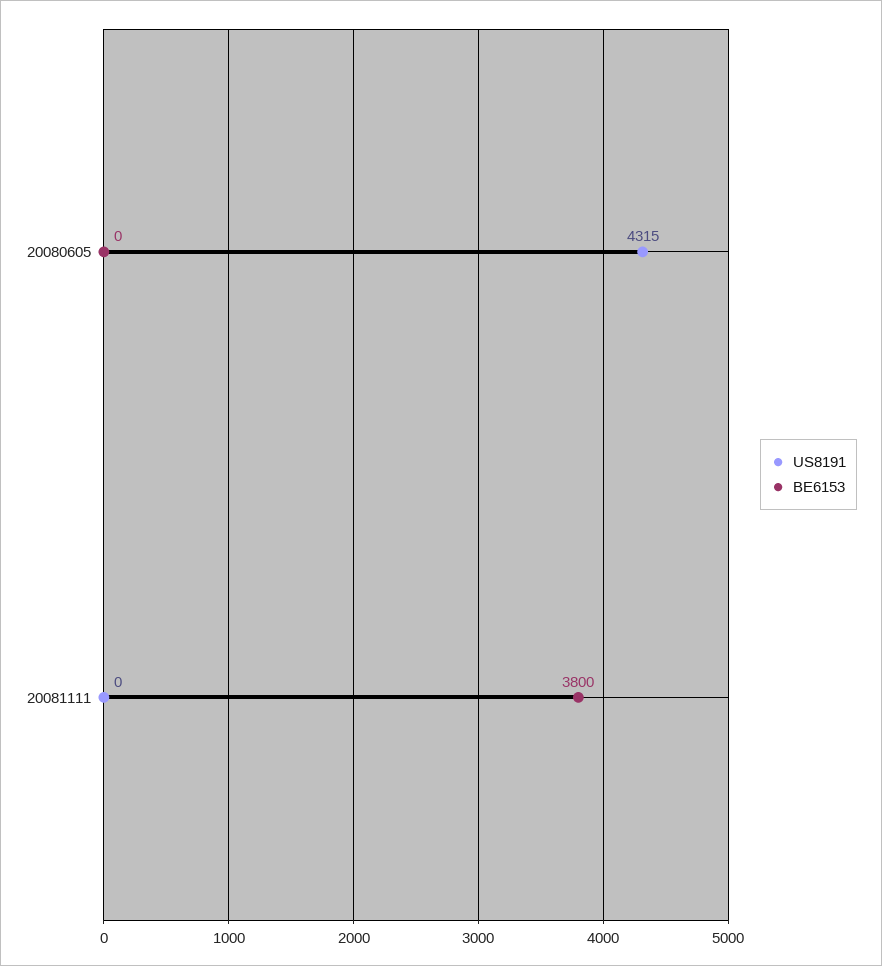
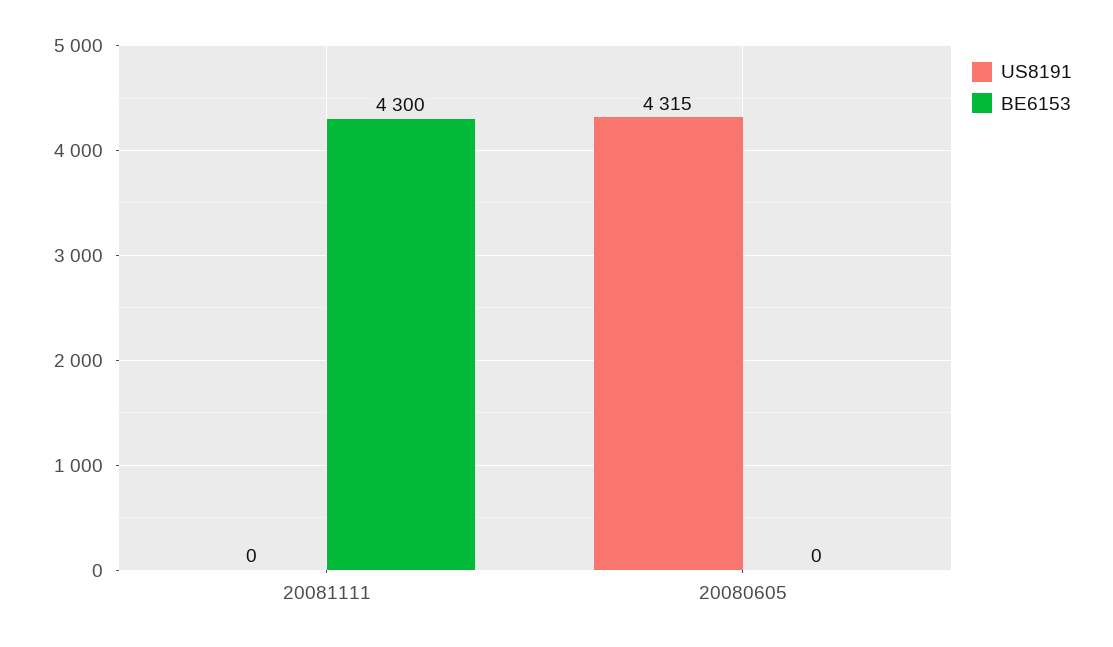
BE6153, 20081111: 3800 -> 4300

